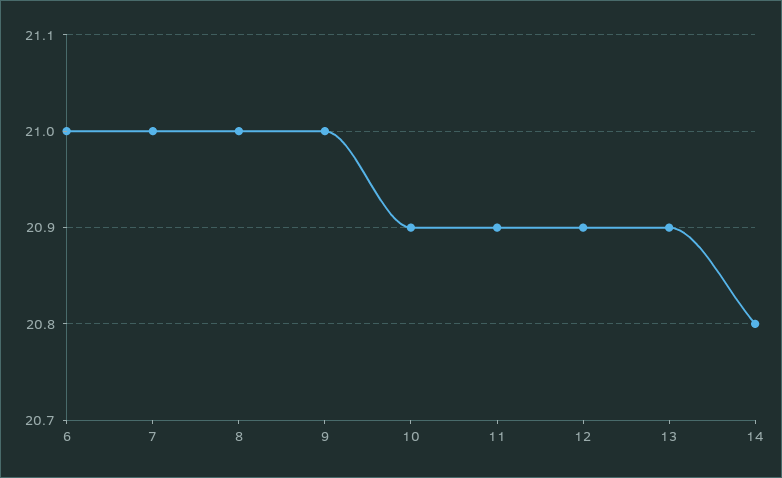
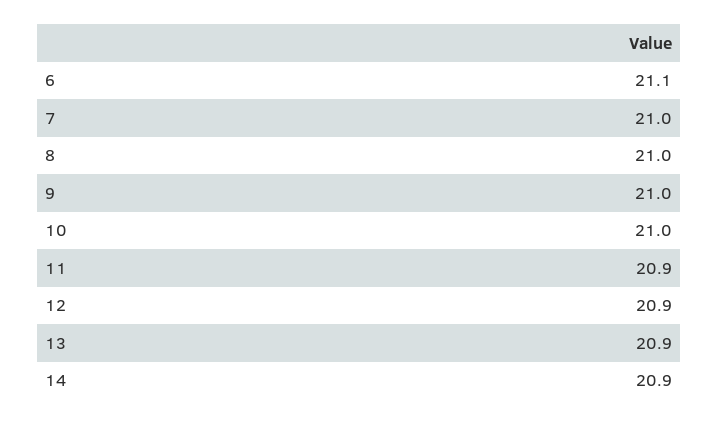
6: 21 -> 21.1
10: 20.9 -> 21
14: 20.8 -> 20.9

